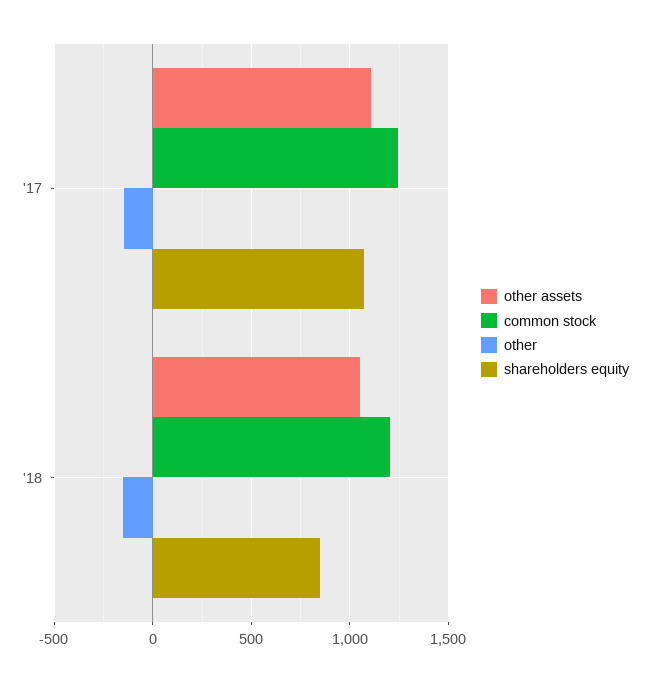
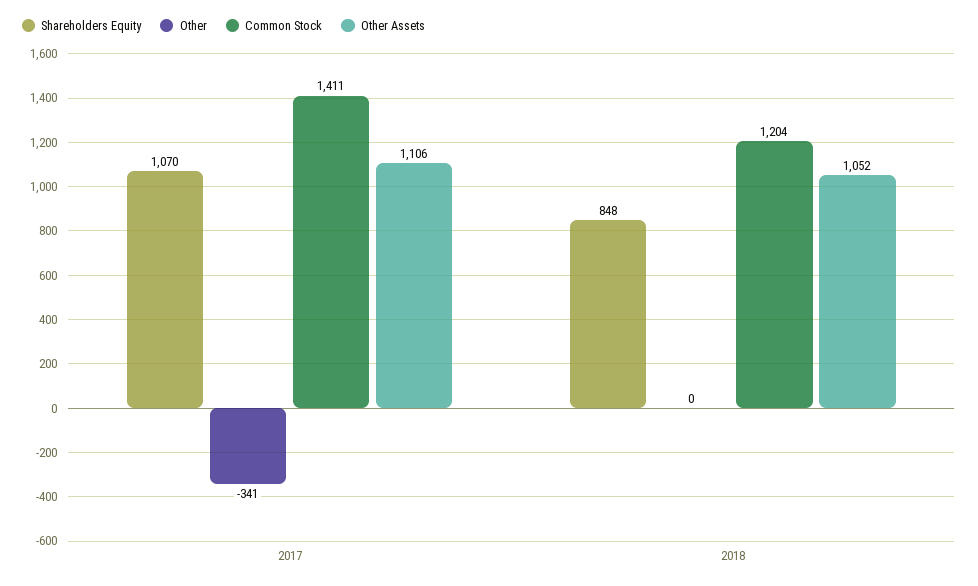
common stock, '17: 1250 -> 1411
other, '17: -150 -> -341
other, '18: -150 -> 0

